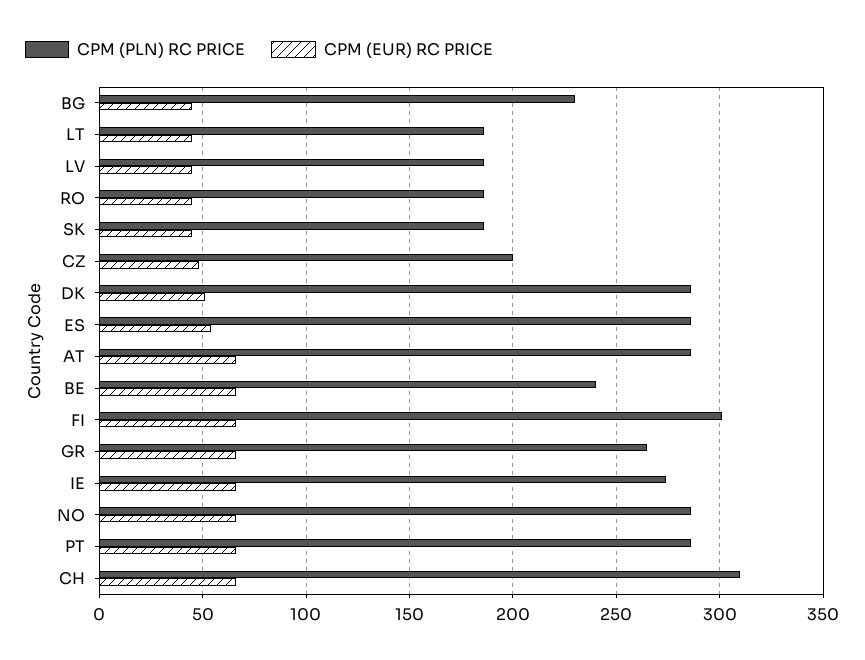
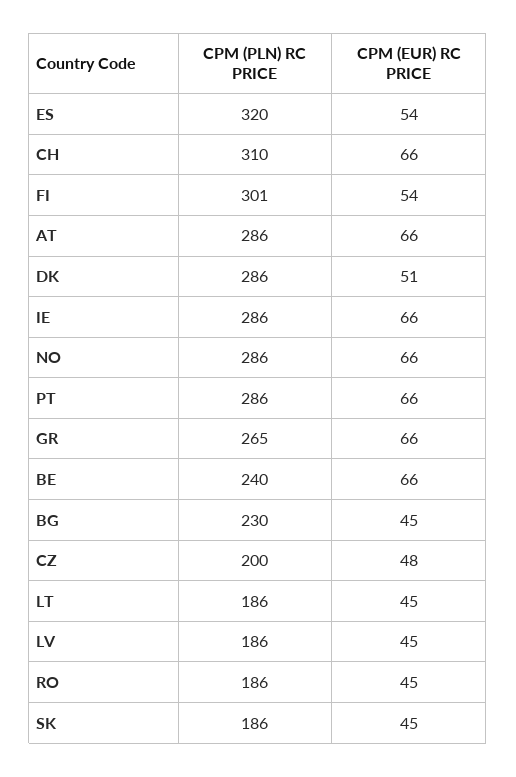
CPM (PLN) RC PRICE, ES: 285 -> 320
CPM (EUR) RC PRICE, FI: 65 -> 54
CPM (PLN) RC PRICE, IE: 275 -> 286

